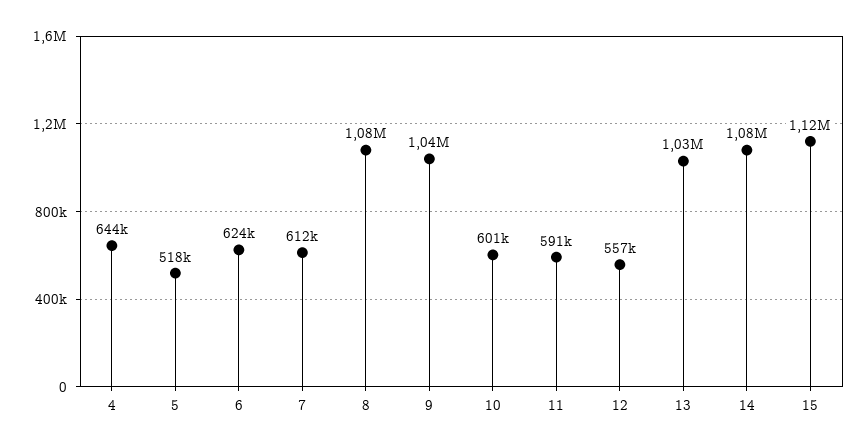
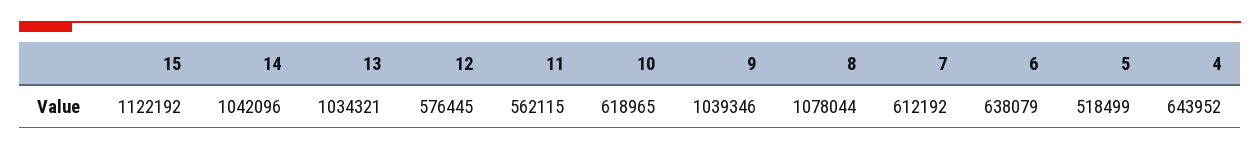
6: 624000 -> 638079
10: 601000 -> 618965
11: 591000 -> 562115
12: 557000 -> 576445
14: 1080000 -> 1042096

